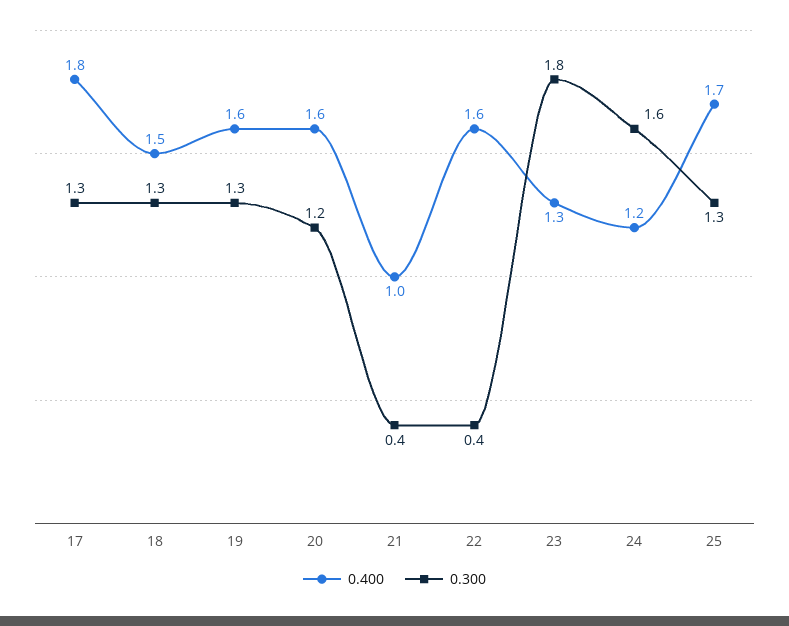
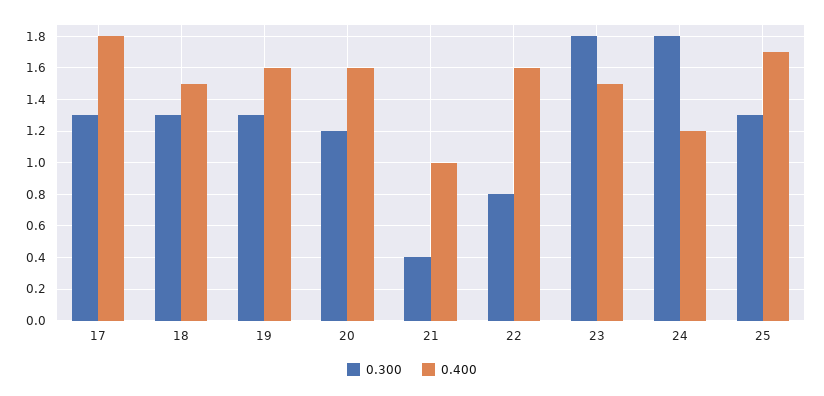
0.300, 22: 0.4 -> 0.8
0.400, 23: 1.3 -> 1.5
0.300, 24: 1.6 -> 1.8

